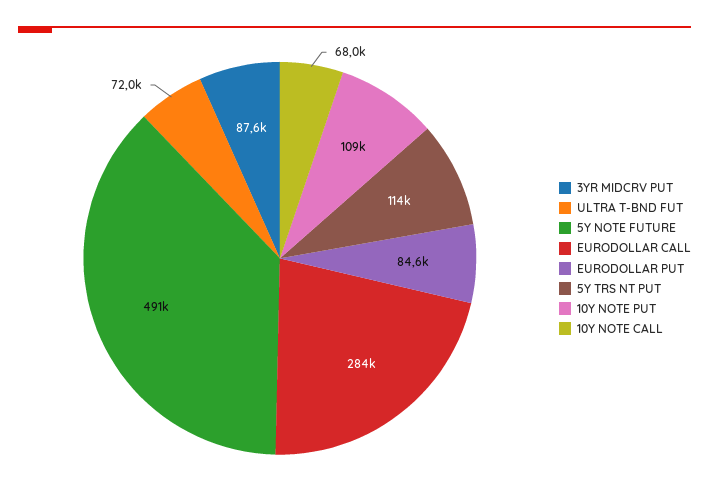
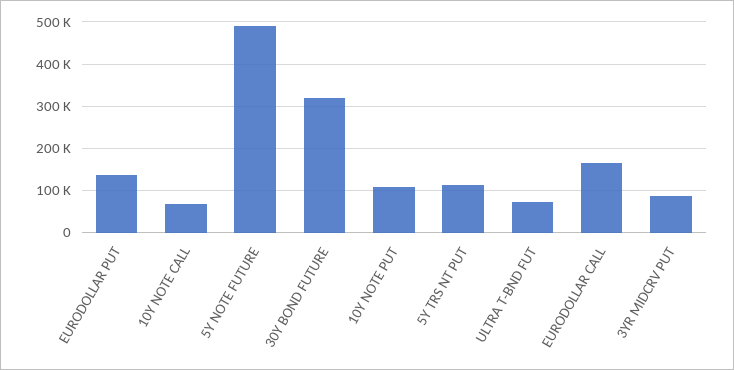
EURODOLLAR CALL: 284000 -> 160000
EURODOLLAR PUT: 84600 -> 140000
30Y BOND FUTURE: none -> 320000

